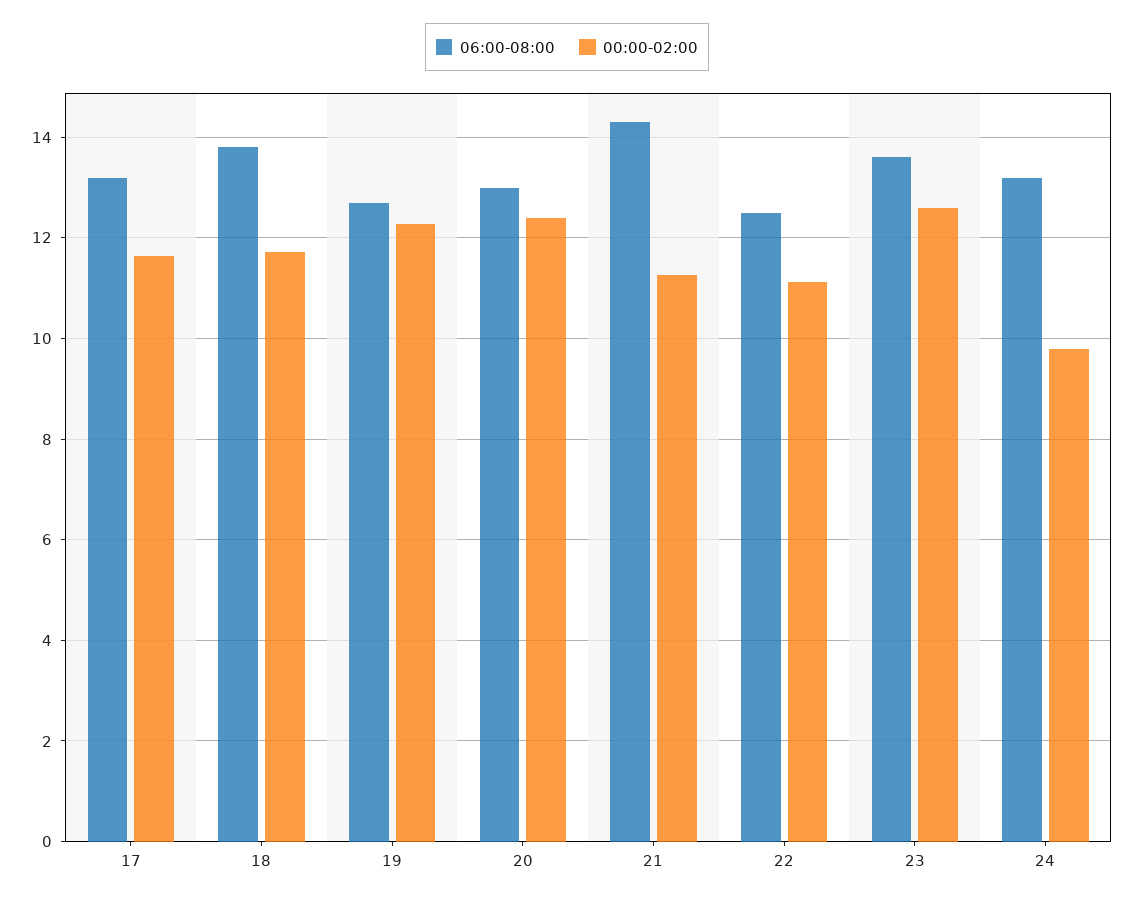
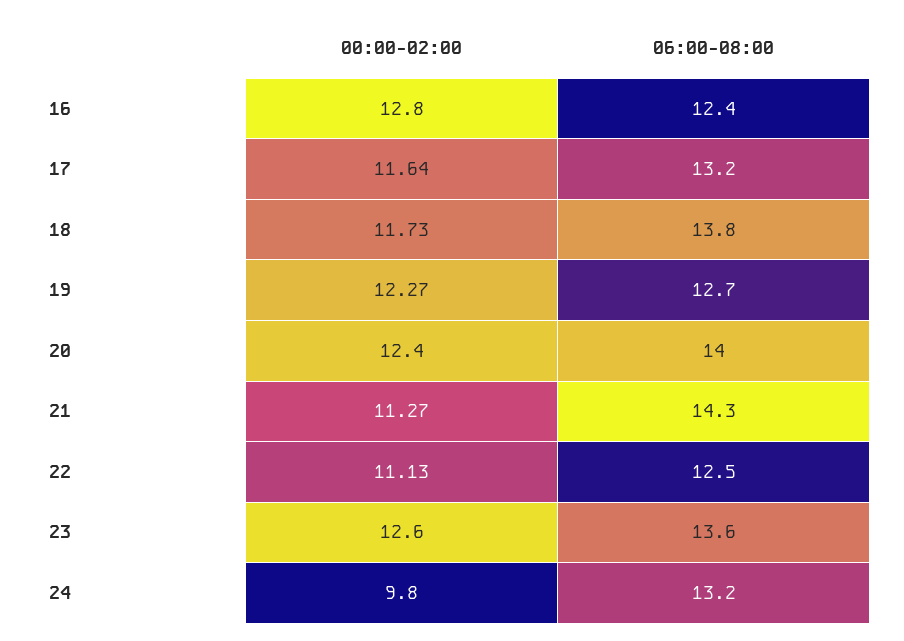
06:00-08:00, 20: 13 -> 14
00:00-02:00, 16: none -> 12.8
06:00-08:00, 16: none -> 12.4

